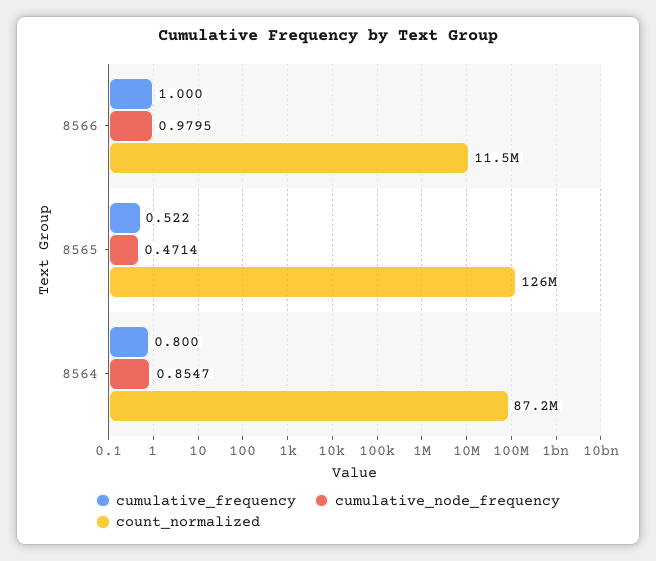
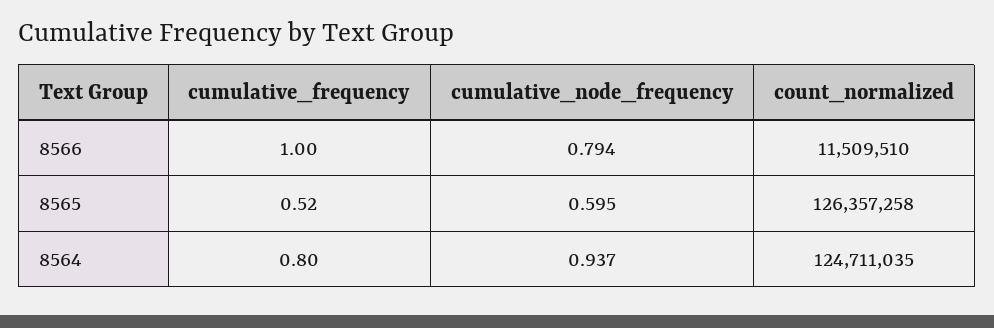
cumulative_node_frequency, 8566: 0.9795 -> 0.794
cumulative_node_frequency, 8565: 0.4714 -> 0.595
cumulative_node_frequency, 8564: 0.8547 -> 0.937
count_normalized, 8564: 87200000 -> 124711035

